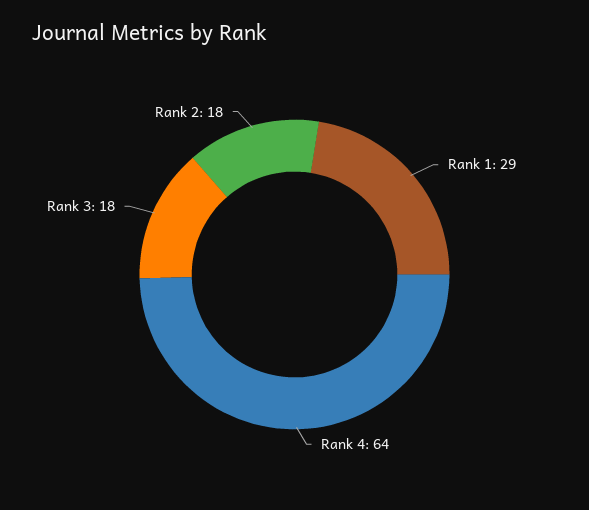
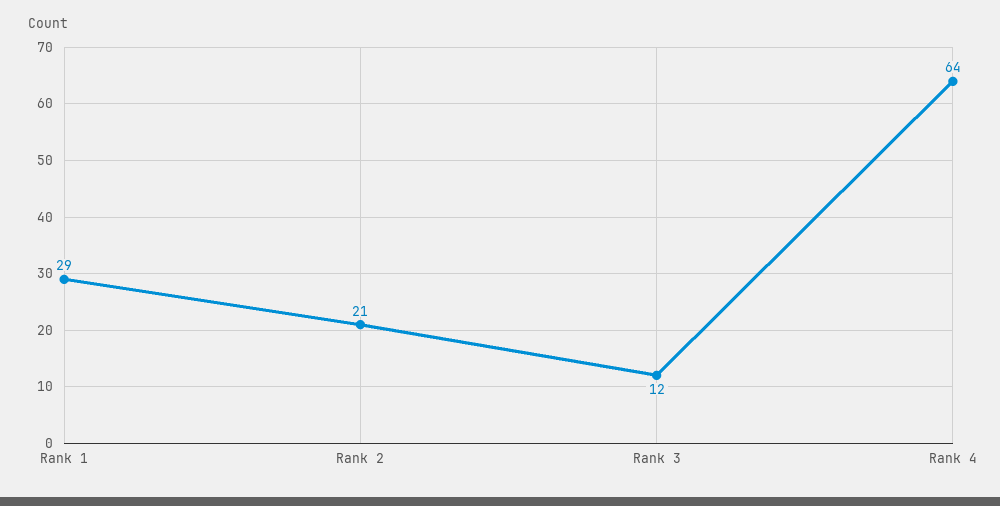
Rank 3: 18 -> 12
Rank 2: 18 -> 21

